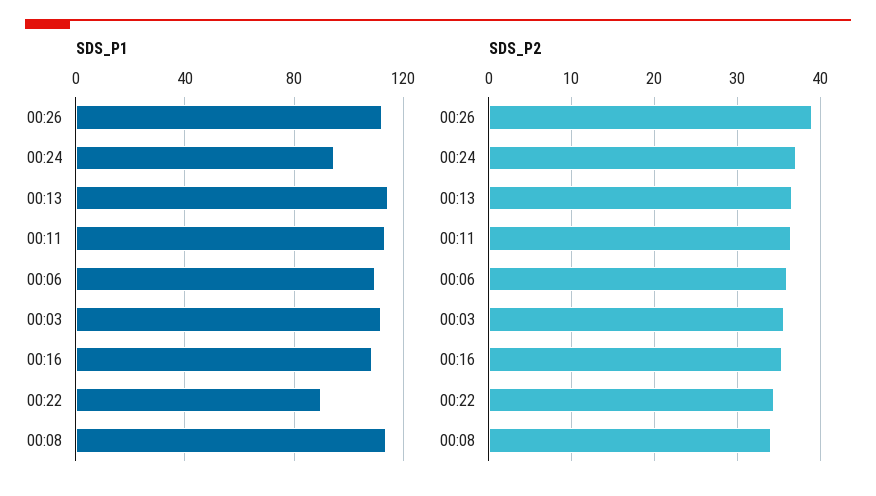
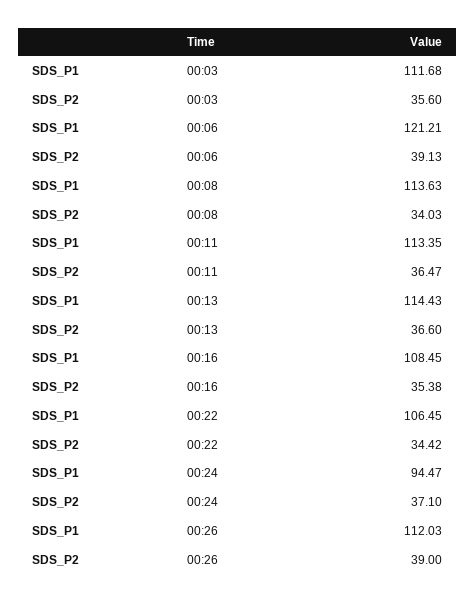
SDS_P1, 00:06: 110 -> 121.21
SDS_P1, 00:22: 90 -> 106.45
SDS_P2, 00:06: 36 -> 39.13

